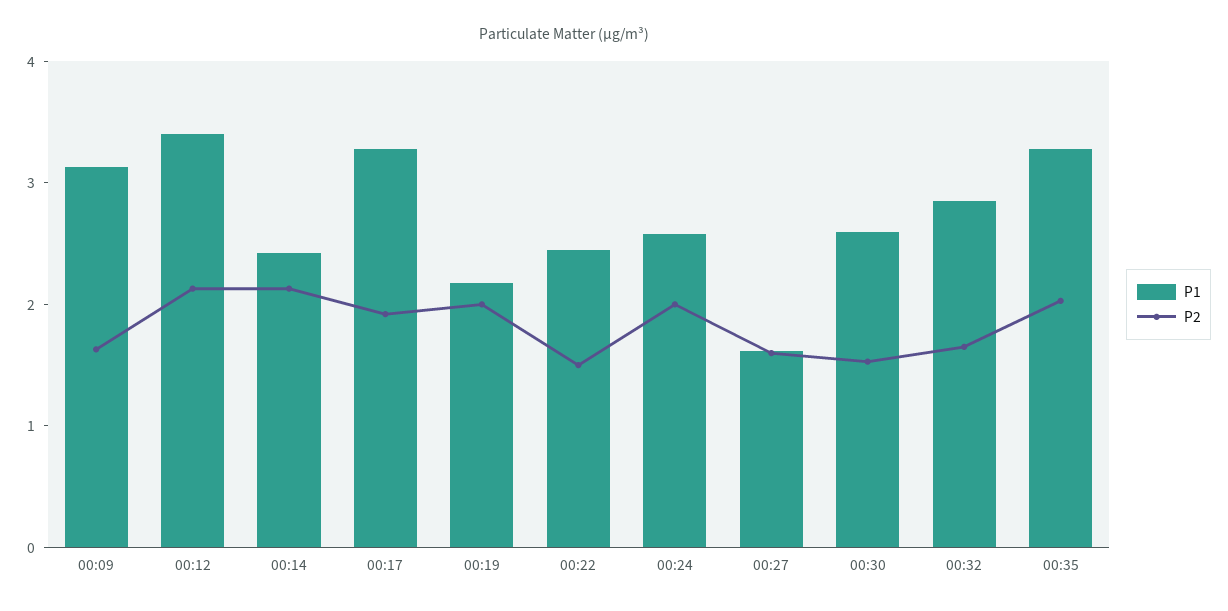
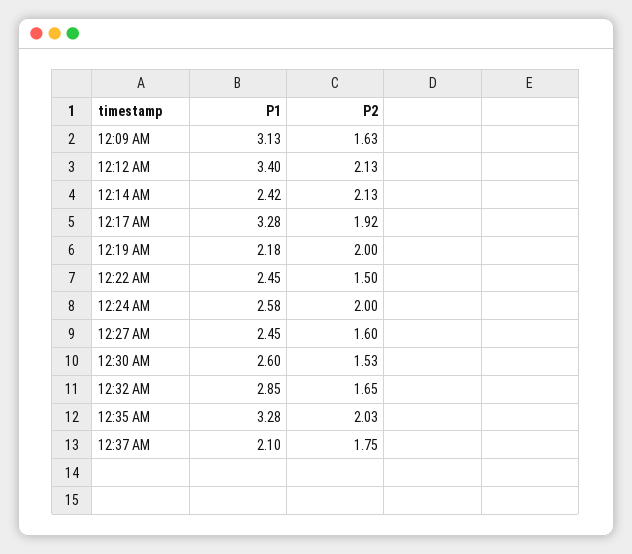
P1, 00:27: 1.6 -> 2.45
P1, 12:37 AM: none -> 2.1
P2, 12:37 AM: none -> 1.75

